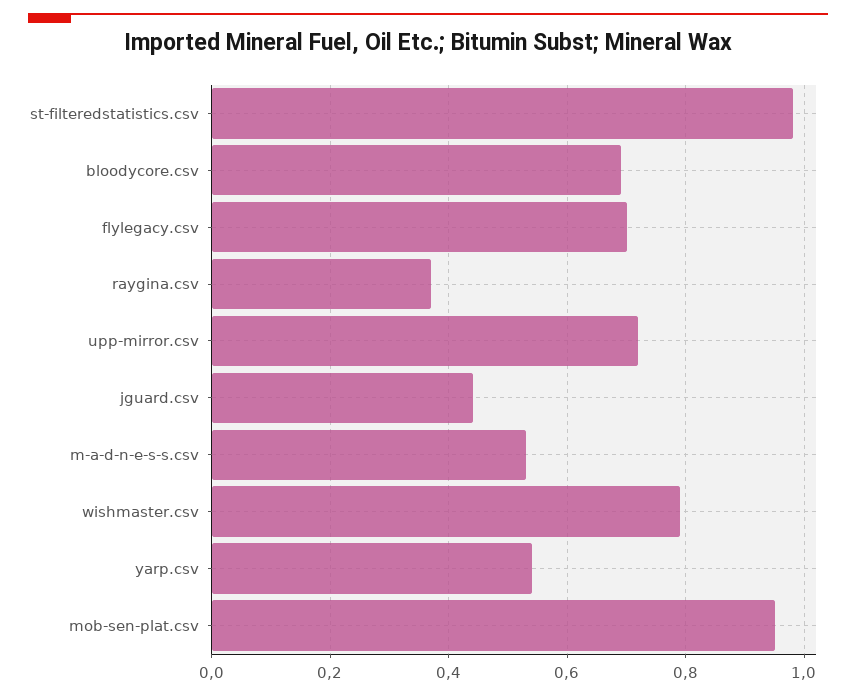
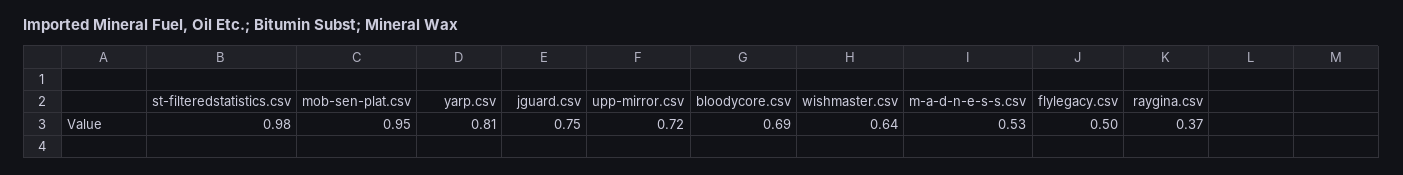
flylegacy.csv: 0.7 -> 0.5
jguard.csv: 0.45 -> 0.75
wishmaster.csv: 0.8 -> 0.64
yarp.csv: 0.55 -> 0.81

